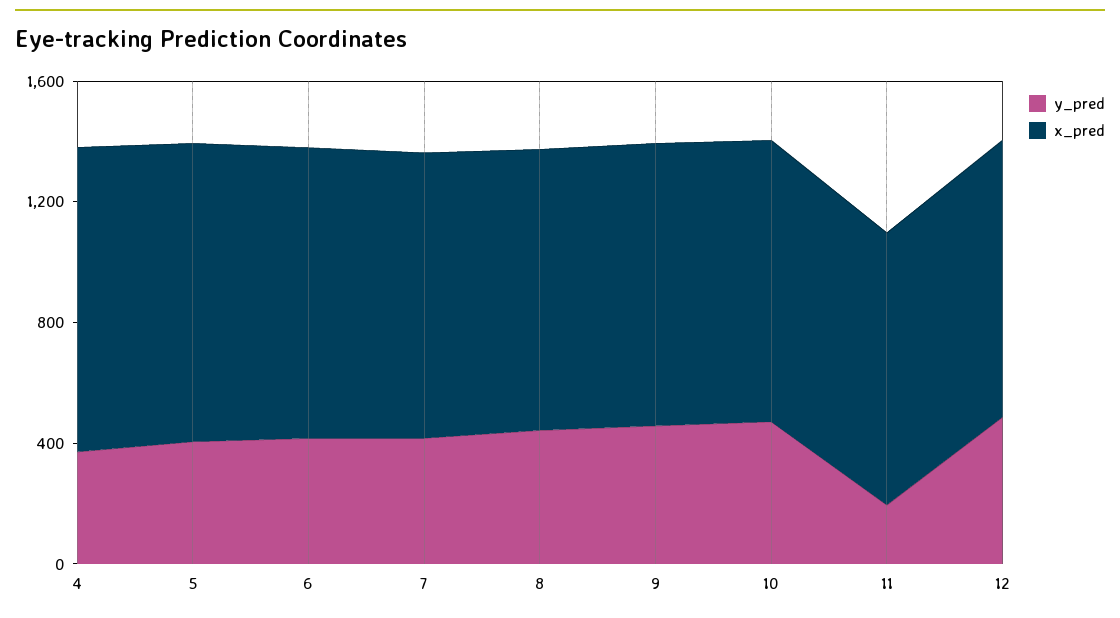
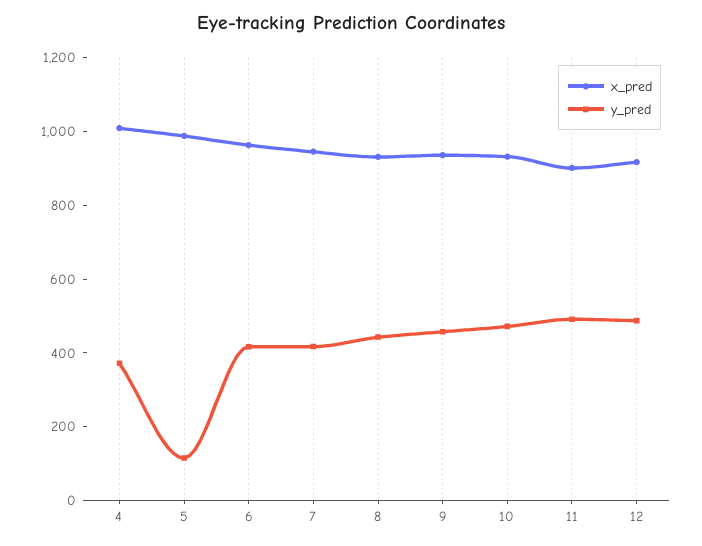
y_pred, 5: 400 -> 100
y_pred, 11: 200 -> 500

